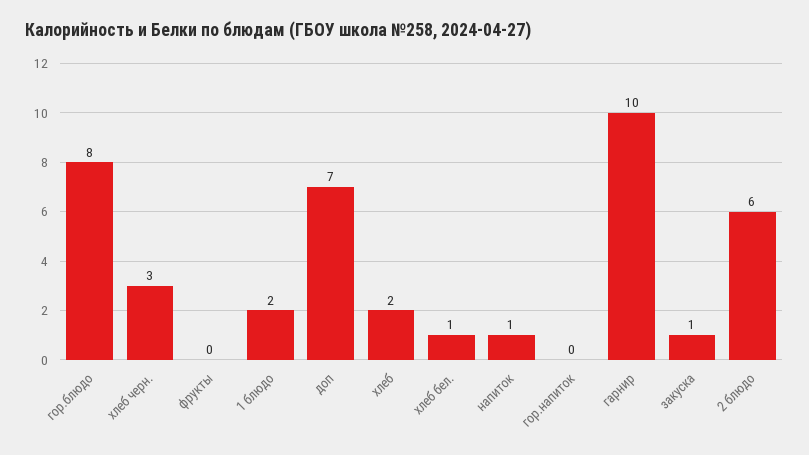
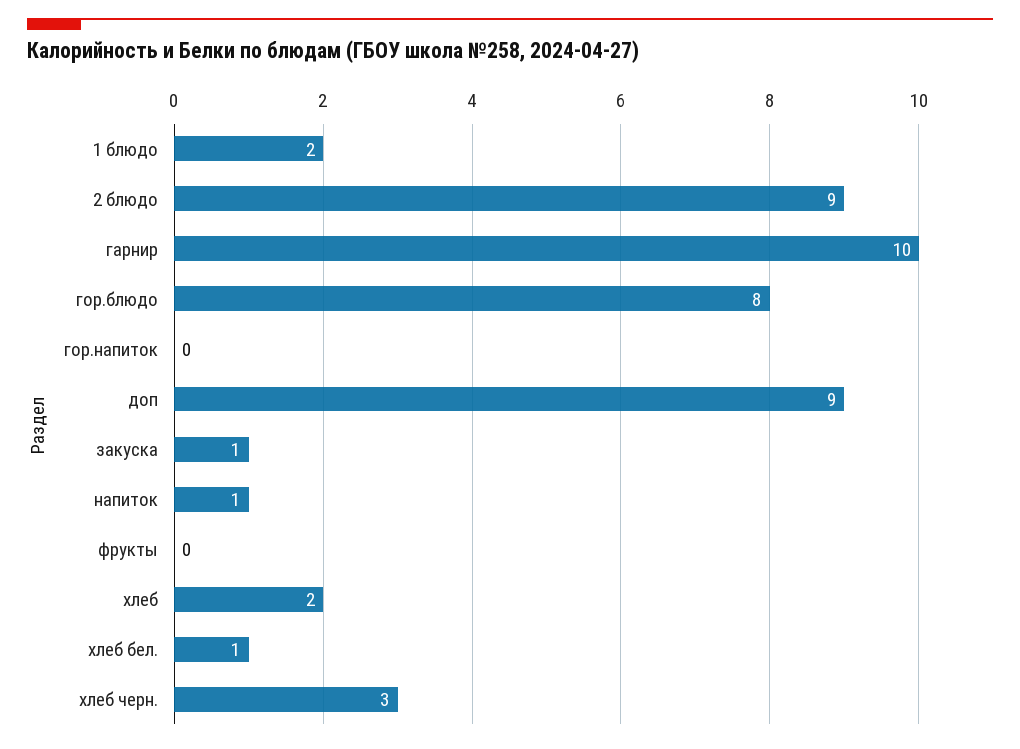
доп: 7 -> 9
2 блюдо: 6 -> 9

